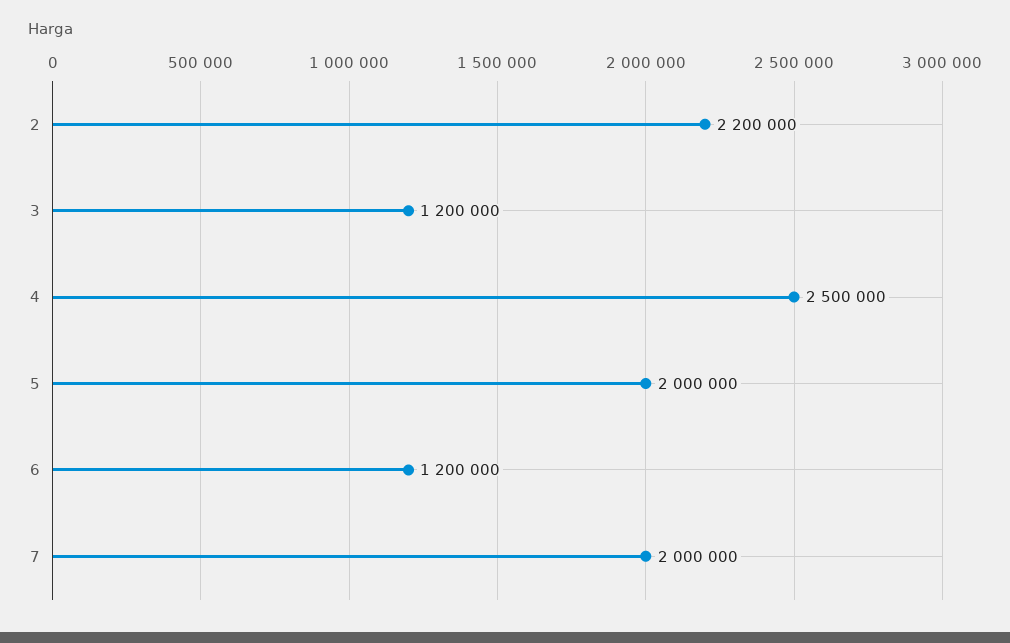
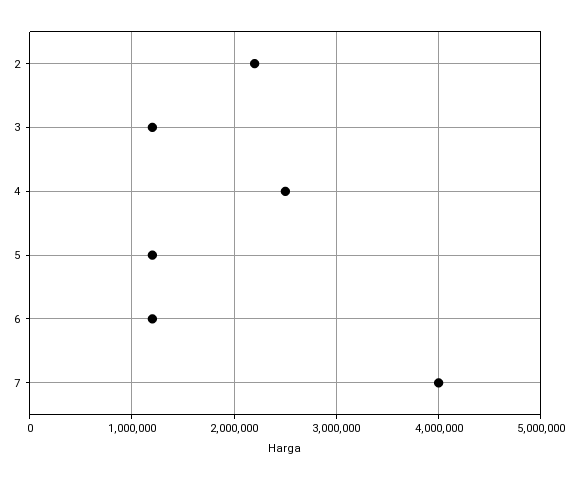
5: 2000000 -> 1200000
7: 2000000 -> 4000000

